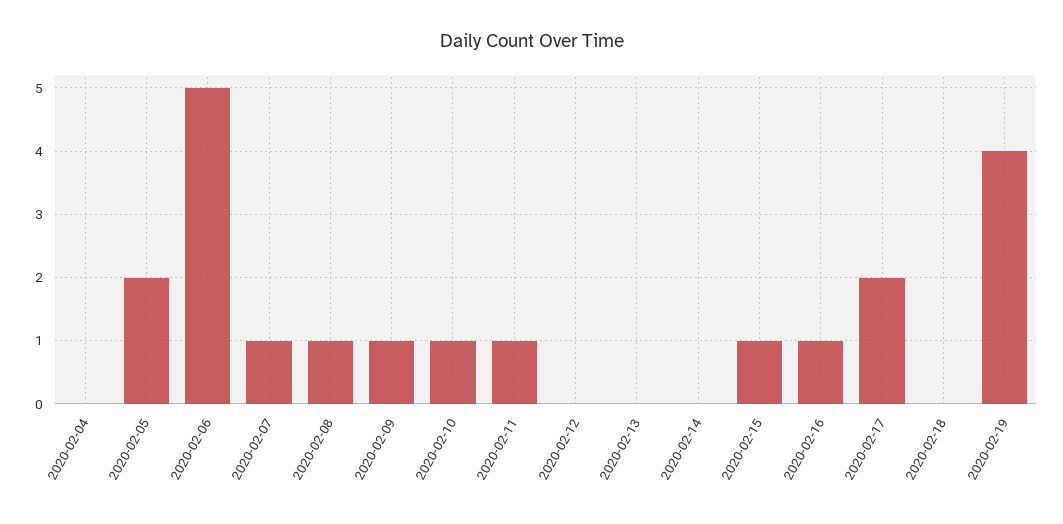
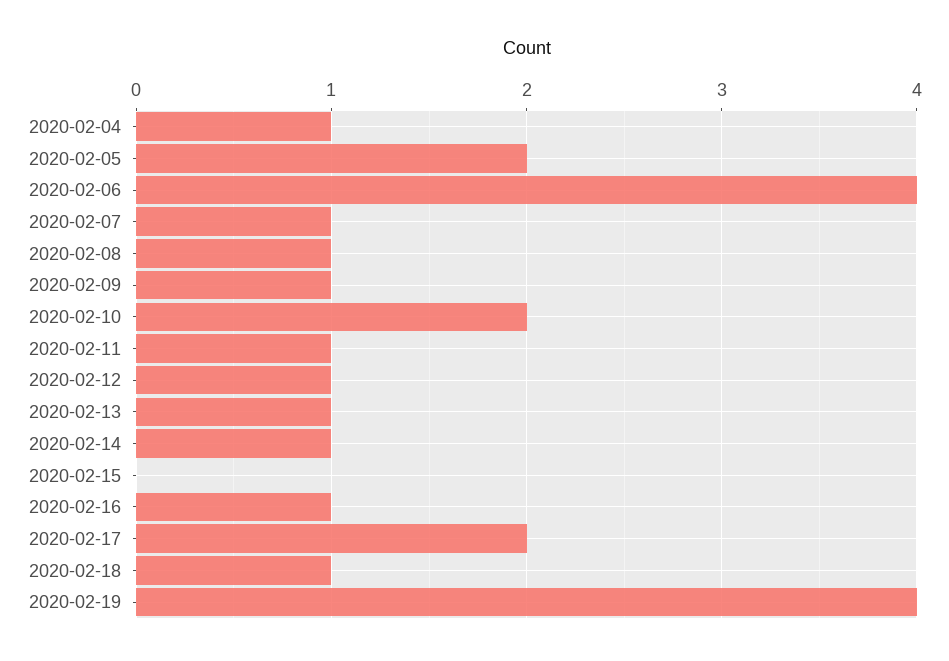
2020-02-04: 0 -> 1
2020-02-06: 5 -> 4
2020-02-10: 1 -> 2
2020-02-12: 0 -> 1
2020-02-13: 0 -> 1
2020-02-14: 0 -> 1
2020-02-15: 1 -> 0
2020-02-18: 0 -> 1

